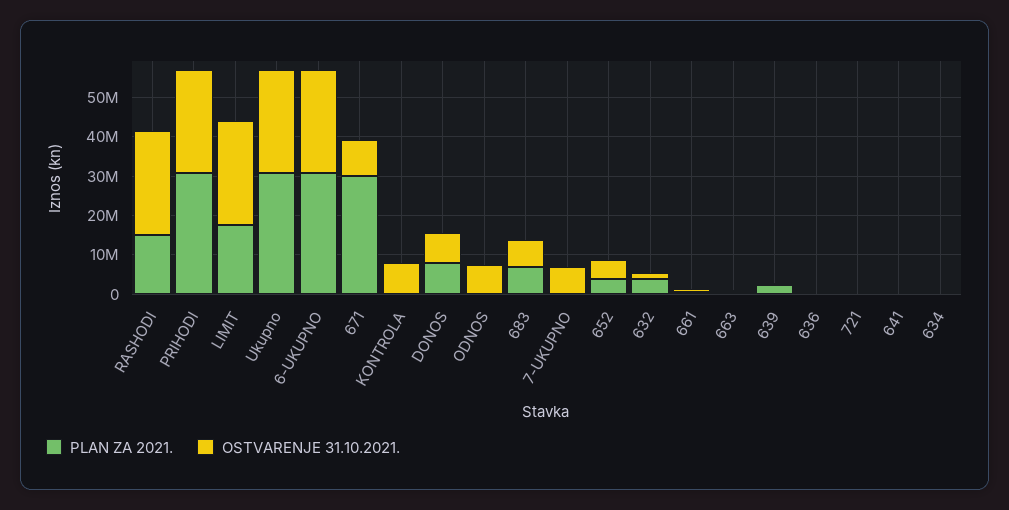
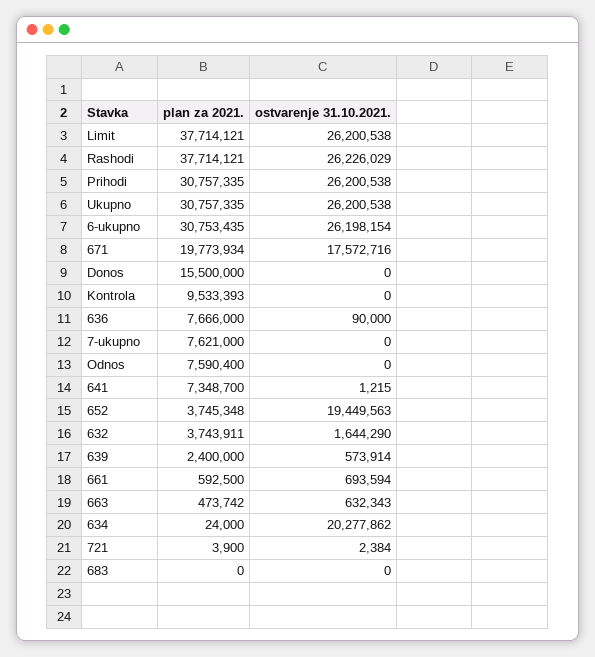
PLAN ZA 2021., RASHODI: 15000000 -> 37714121
PLAN ZA 2021., LIMIT: 17500000 -> 37714121
PLAN ZA 2021., 671: 30000000 -> 19773934
OSTVARENJE 31.10.2021., 671: 10000000 -> 17572716
PLAN ZA 2021., KONTROLA: 0 -> 9533393
OSTVARENJE 31.10.2021., KONTROLA: 7500000 -> 0
PLAN ZA 2021., DONOS: 7500000 -> 15500000
OSTVARENJE 31.10.2021., DONOS: 7500000 -> 0
PLAN ZA 2021., ODNOS: 0 -> 7590400
OSTVARENJE 31.10.2021., ODNOS: 7500000 -> 0
PLAN ZA 2021., 683: 7500000 -> 0
OSTVARENJE 31.10.2021., 683: 7500000 -> 0
PLAN ZA 2021., 7-UKUPNO: 0 -> 7621000
OSTVARENJE 31.10.2021., 7-UKUPNO: 7500000 -> 0
OSTVARENJE 31.10.2021., 652: 5000000 -> 19449563
PLAN ZA 2021., 636: 0 -> 7666000
PLAN ZA 2021., 641: 0 -> 7348700
OSTVARENJE 31.10.2021., 634: 0 -> 20277862

